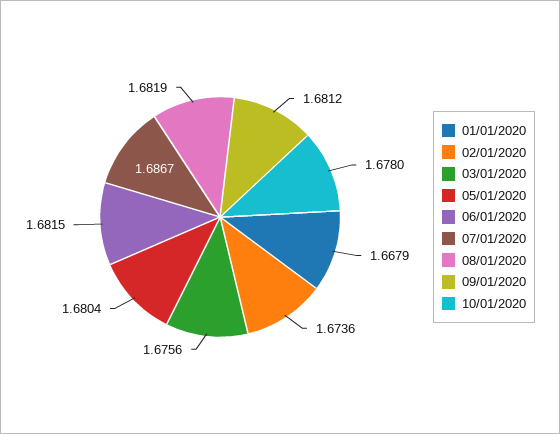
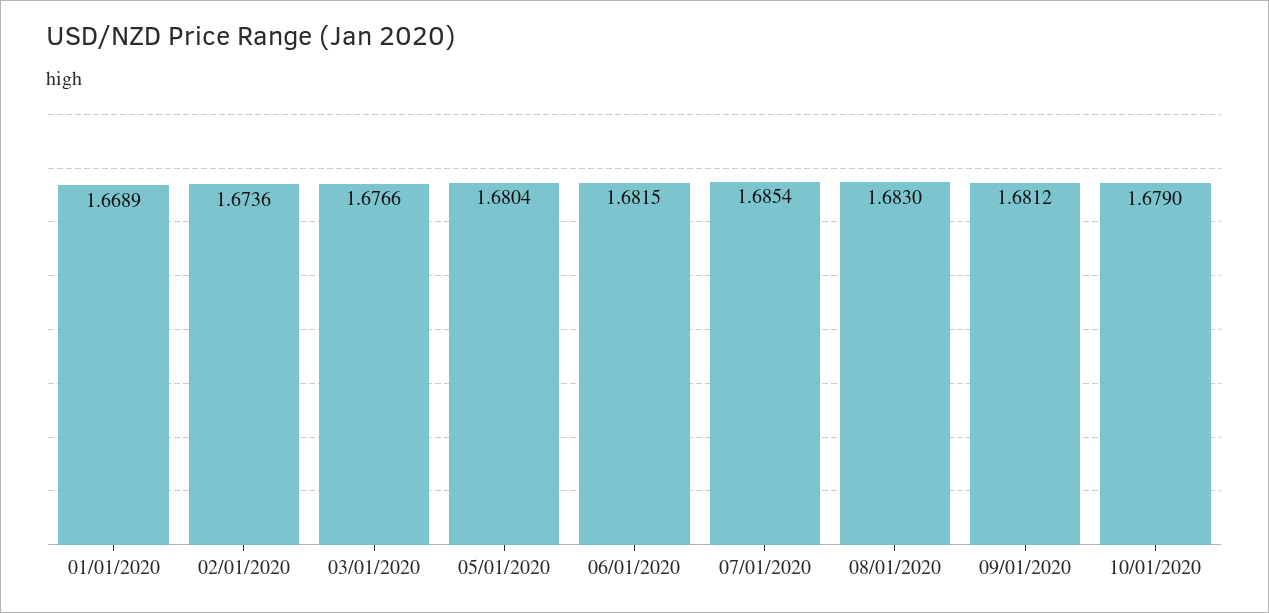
01/01/2020: 1.6679 -> 1.6689
03/01/2020: 1.6756 -> 1.6766
07/01/2020: 1.6867 -> 1.6854
08/01/2020: 1.6819 -> 1.683
10/01/2020: 1.678 -> 1.679

